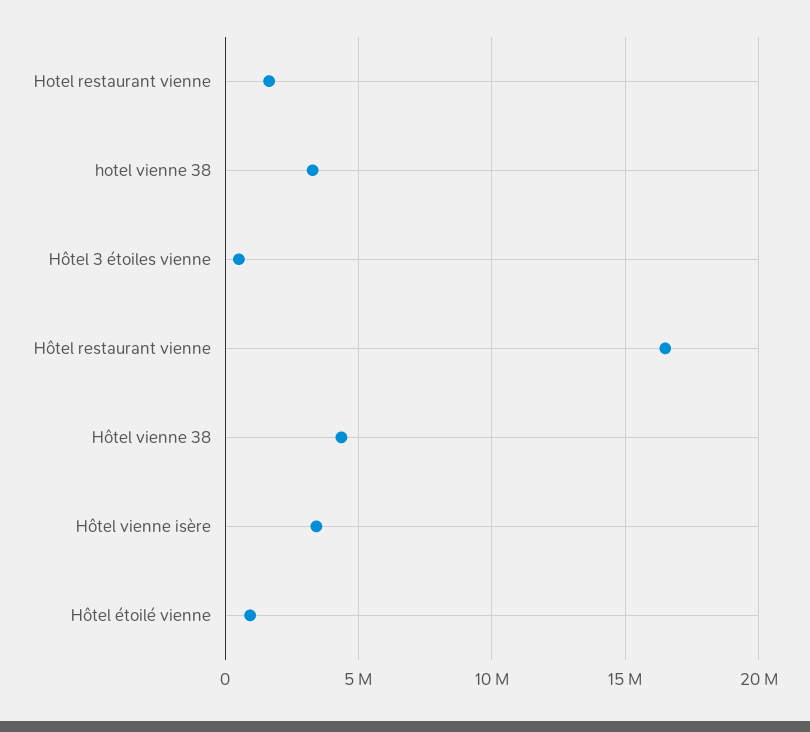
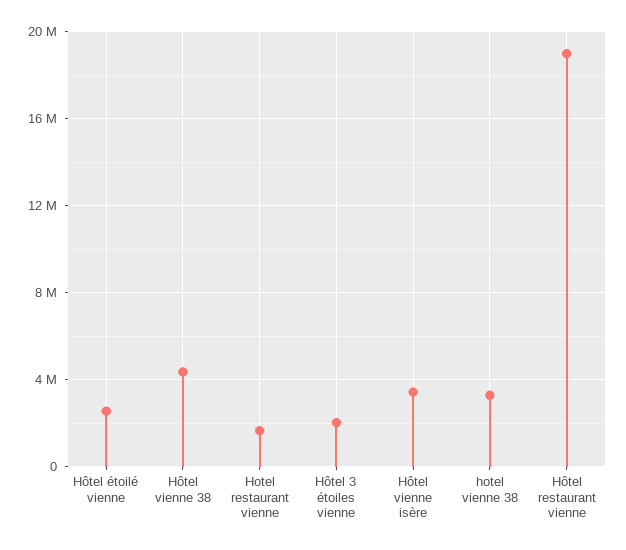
Hôtel 3 étoiles vienne: 500000 -> 2000000
Hôtel restaurant vienne: 16500000 -> 19000000
Hôtel étoilé vienne: 1000000 -> 2500000

